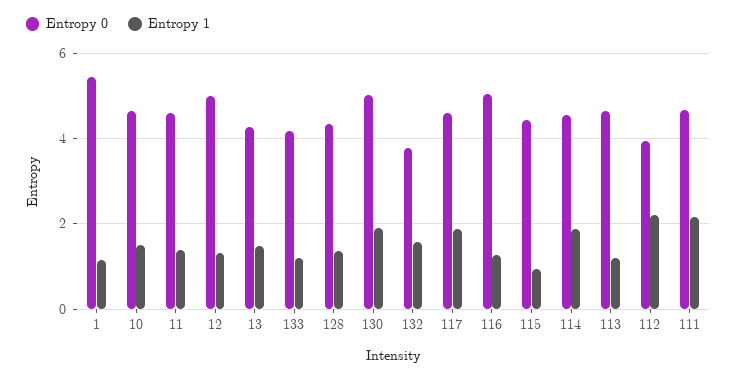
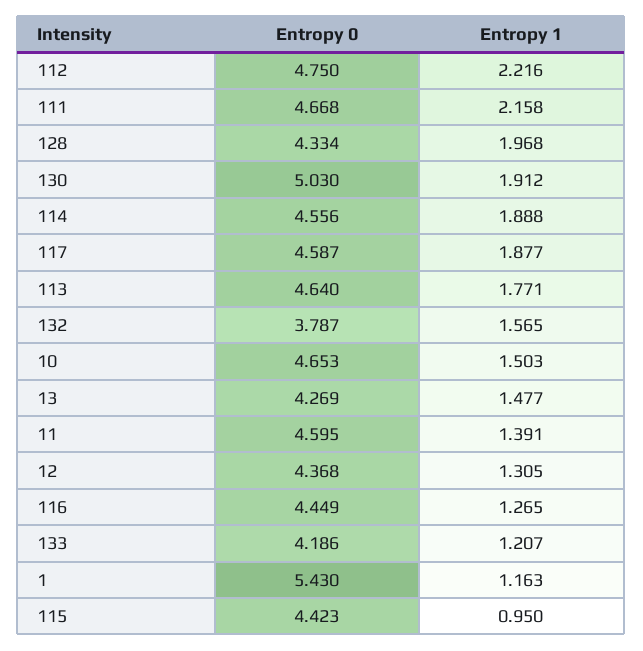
Entropy 0, 12: 5 -> 4.368
Entropy 1, 128: 1.4 -> 1.968
Entropy 0, 116: 5 -> 4.449
Entropy 1, 113: 1.2 -> 1.771
Entropy 0, 112: 4 -> 4.75

